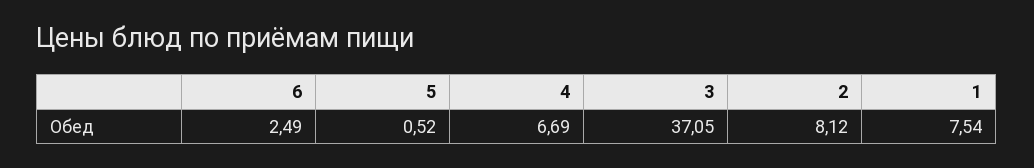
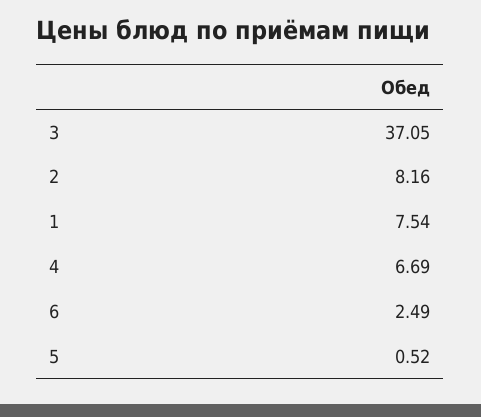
2: 8.12 -> 8.16

